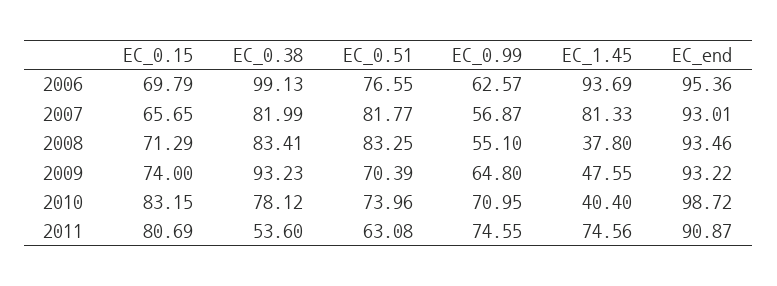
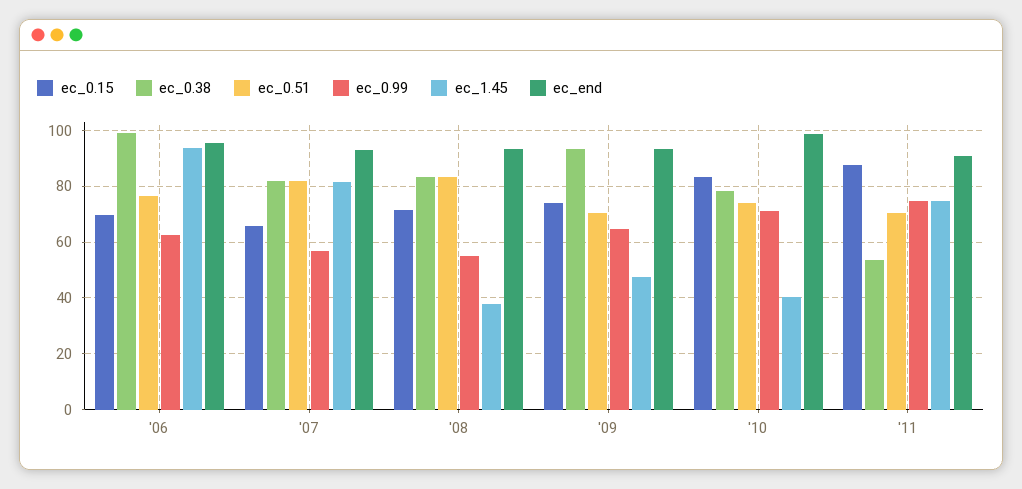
EC_0.15, 2011: 80.69 -> 87.5
EC_0.51, 2011: 63.08 -> 70

